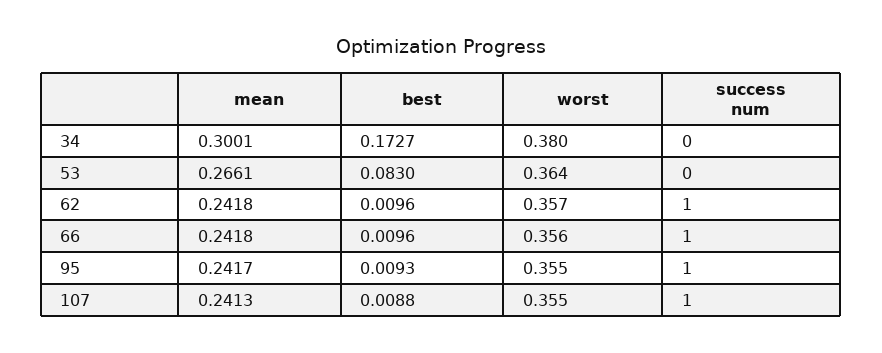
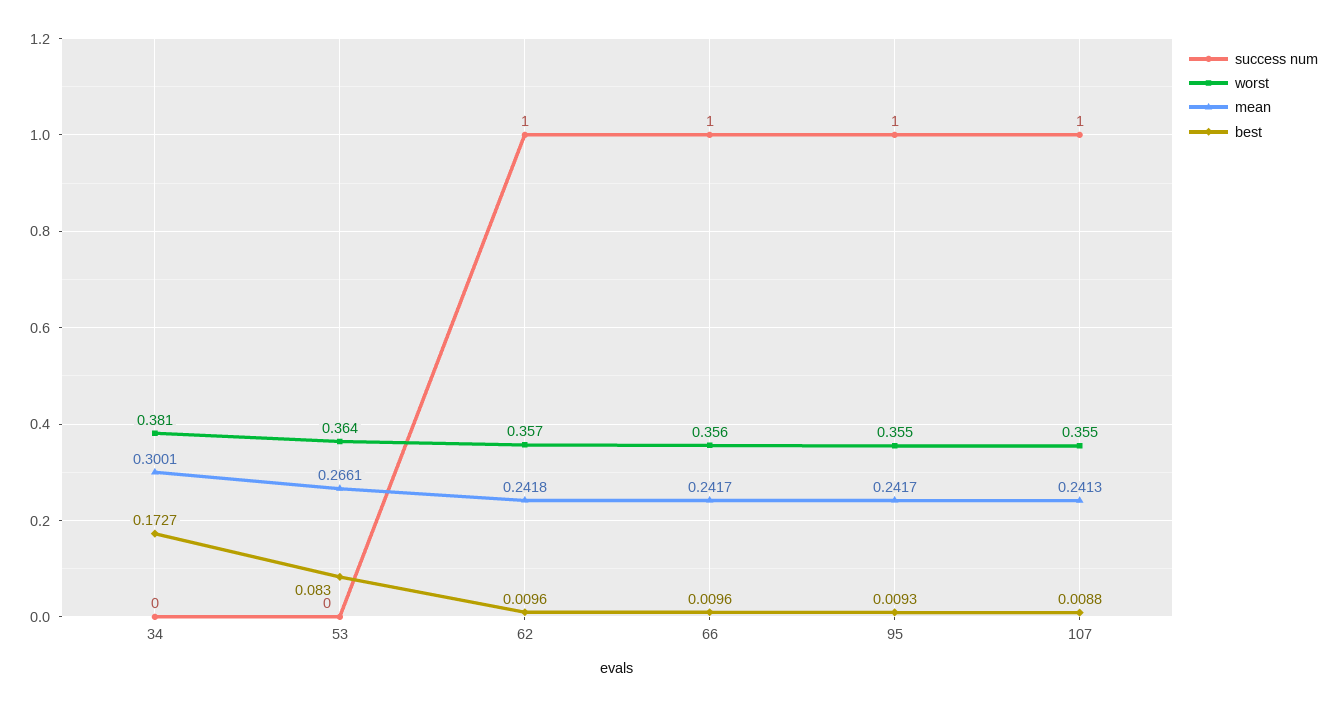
worst, 34: 0.38 -> 0.381
mean, 66: 0.2418 -> 0.2417

